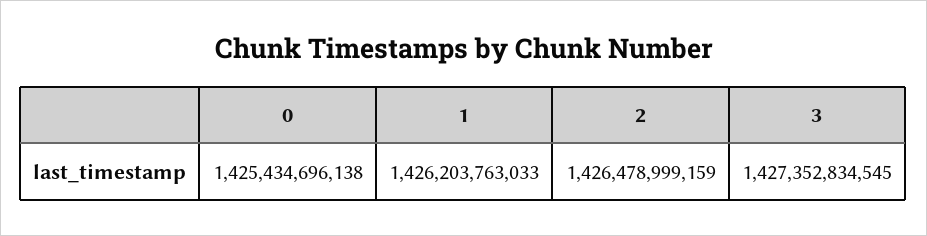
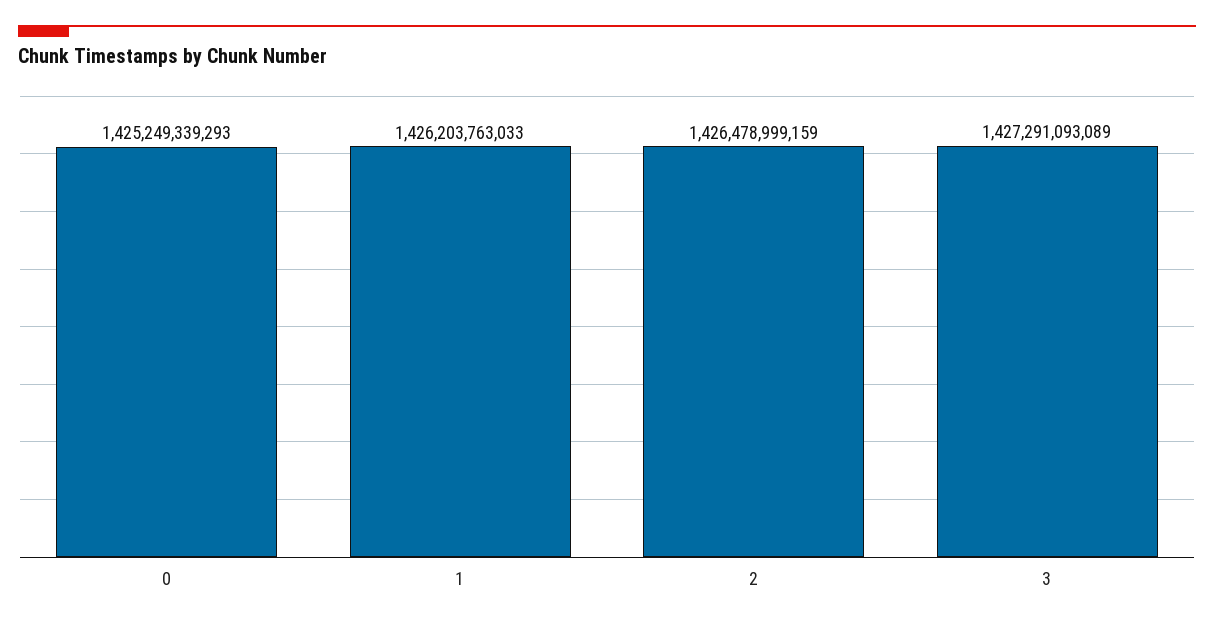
0: 1425434696138 -> 1425249339293
3: 1427352834545 -> 1427291093089

